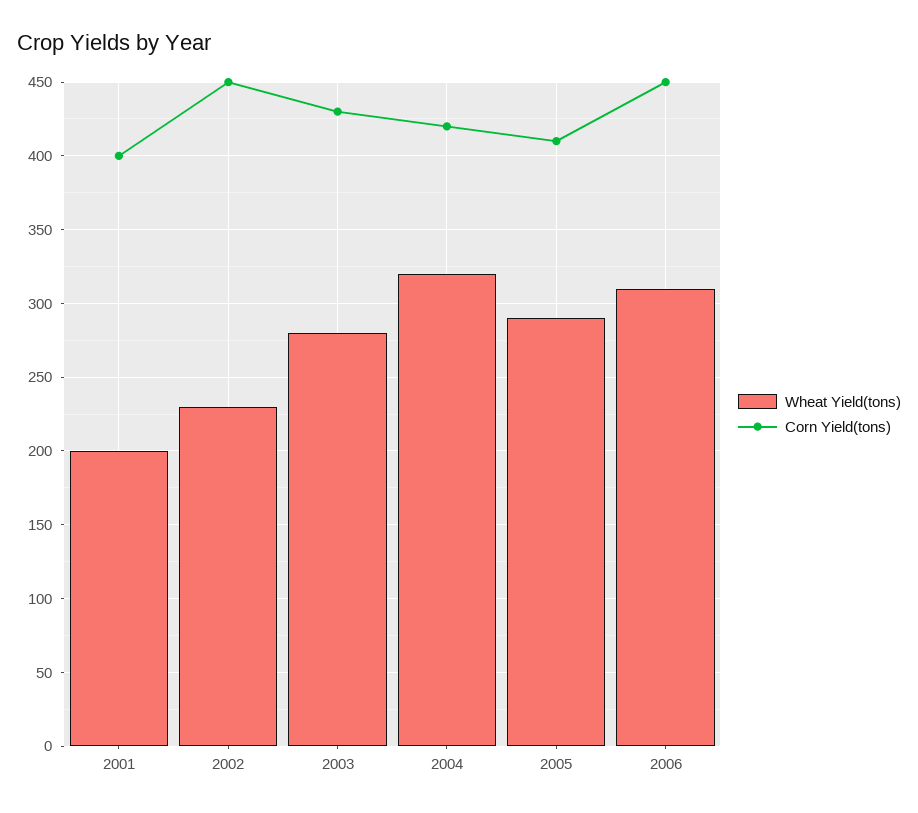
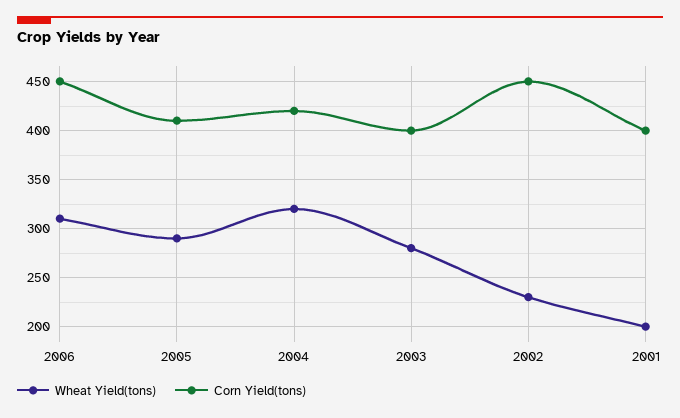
Corn Yield(tons), 2003: 430 -> 400

